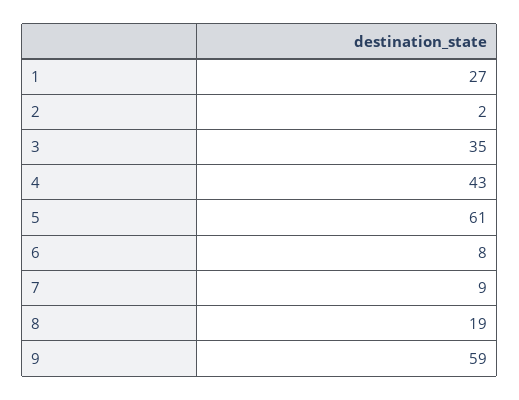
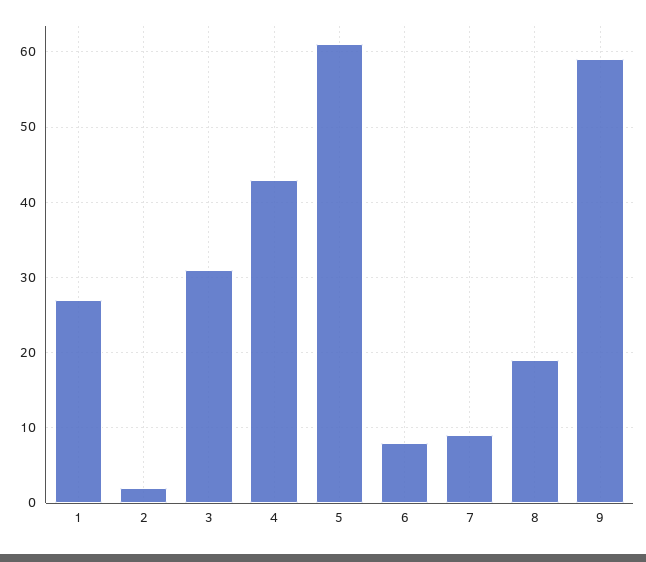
3: 35 -> 31

